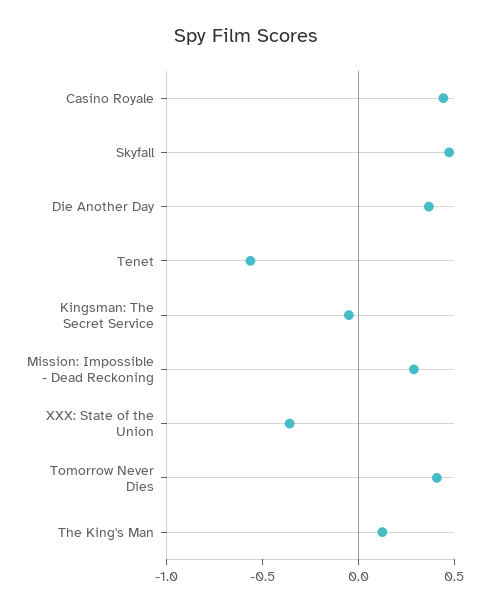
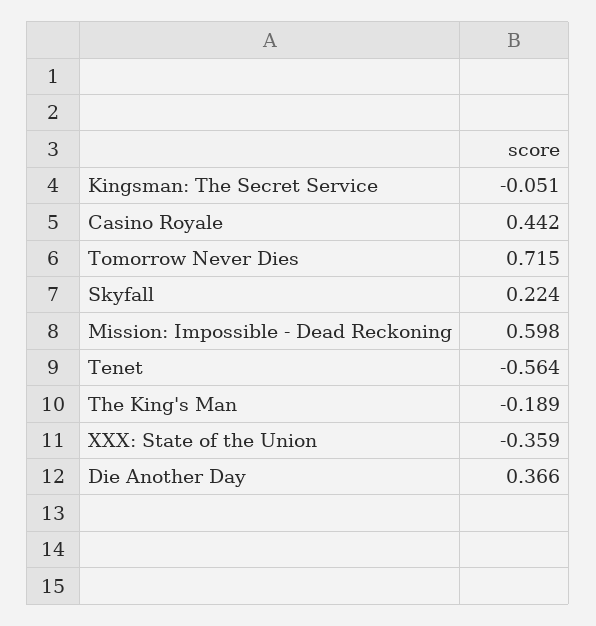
Skyfall: 0.5 -> 0.224
Mission: Impossible - Dead Reckoning: 0.3 -> 0.598
Tomorrow Never Dies: 0.4 -> 0.715
The King's Man: 0.1 -> -0.189

